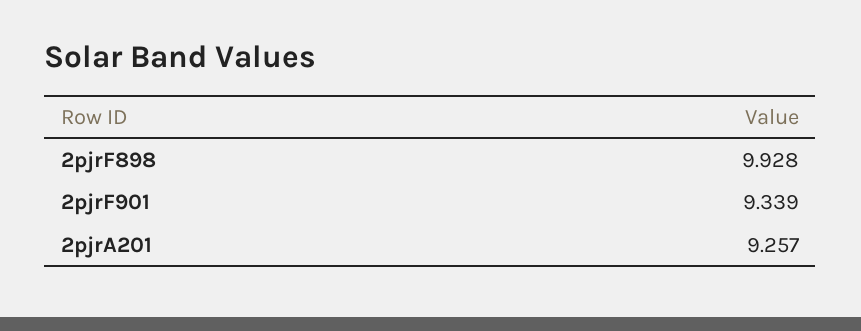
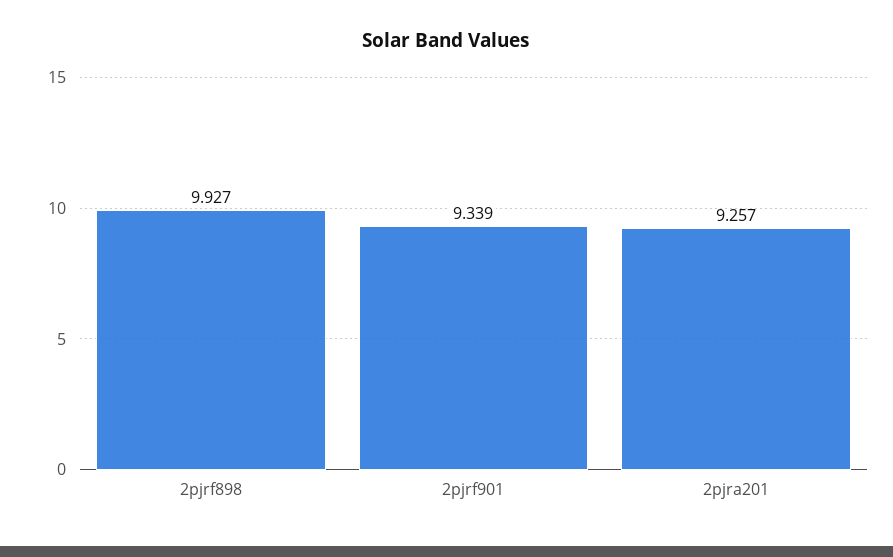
2pjrF898: 9.928 -> 9.927

